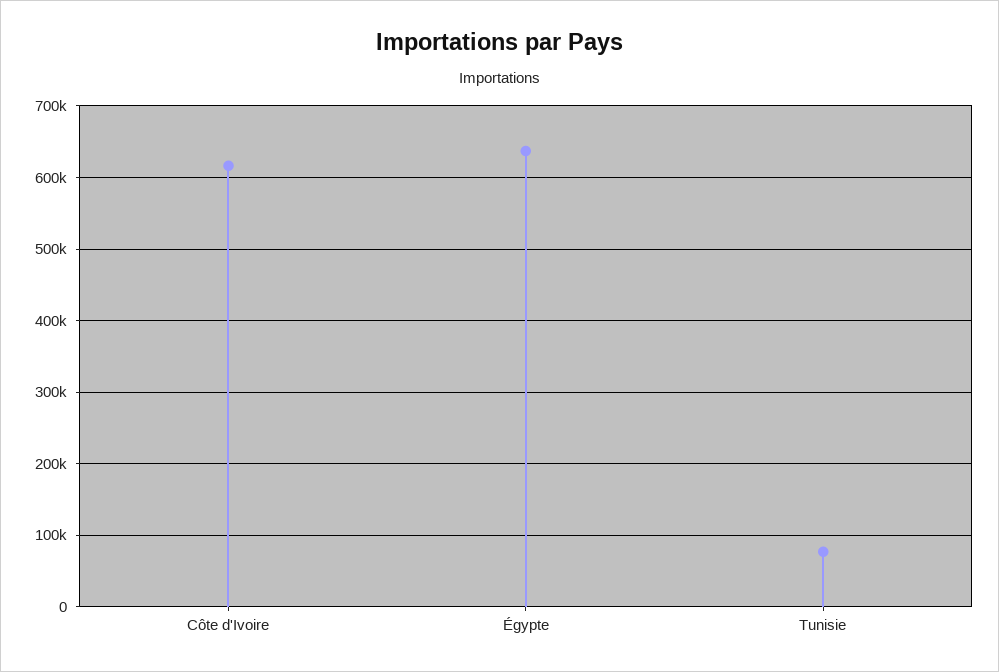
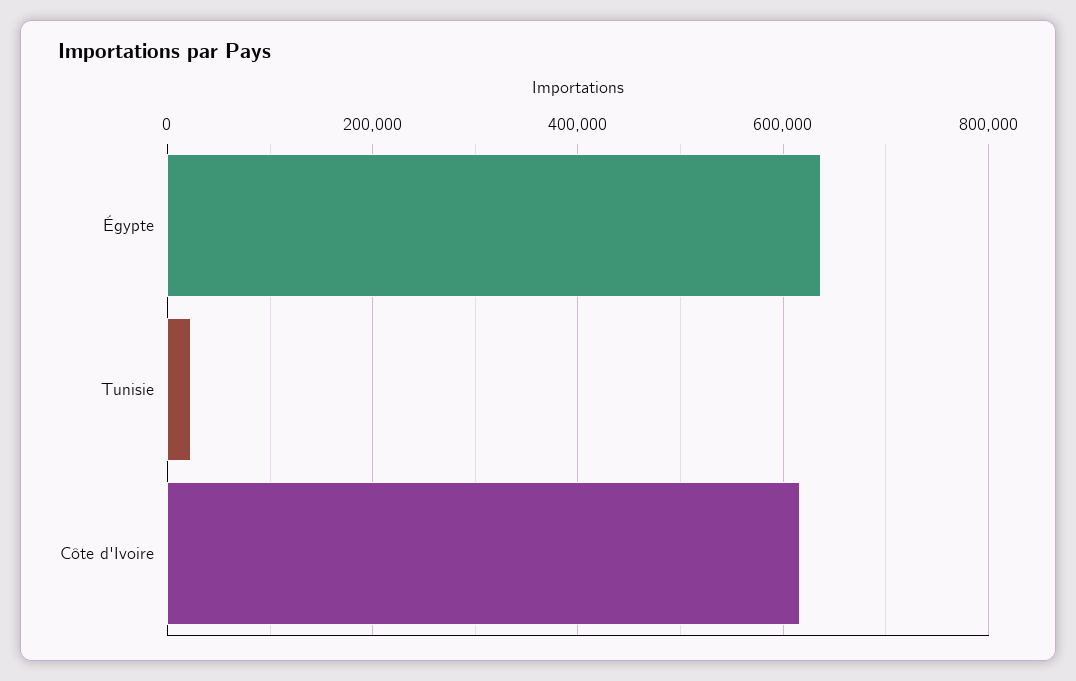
Tunisie: 80000 -> 20000

